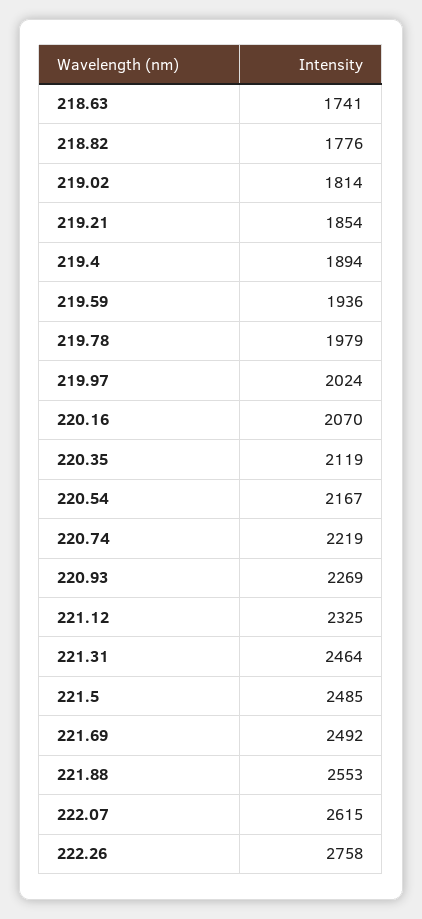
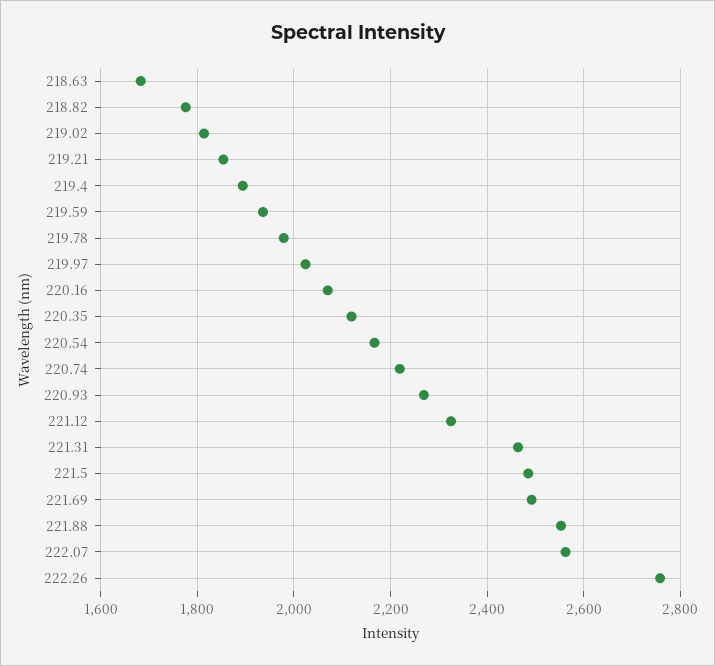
218.63: 1741 -> 1680
222.07: 2615 -> 2560

